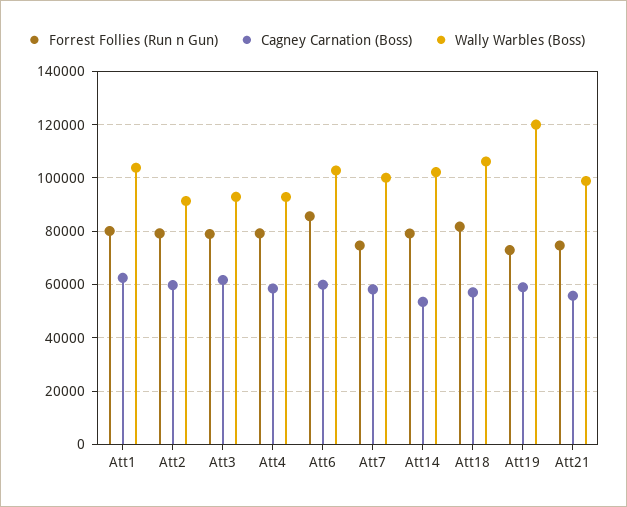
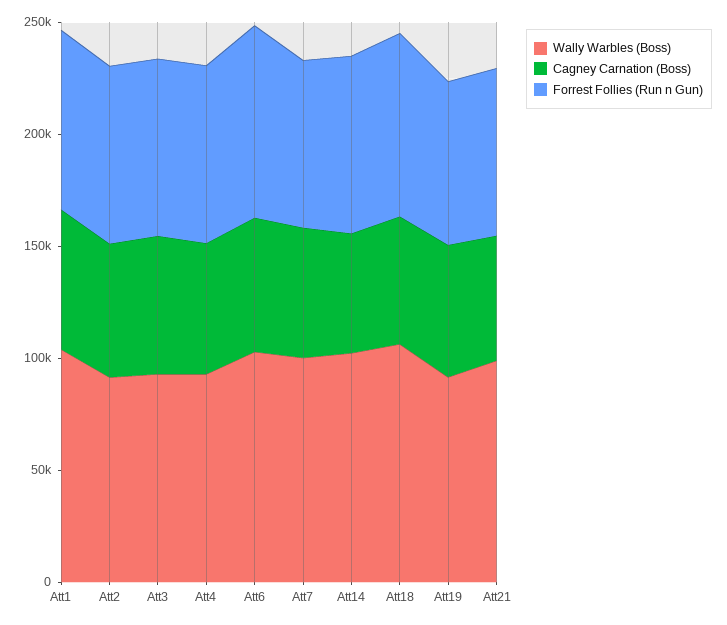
Wally Warbles (Boss), Att19: 120000 -> 90000

